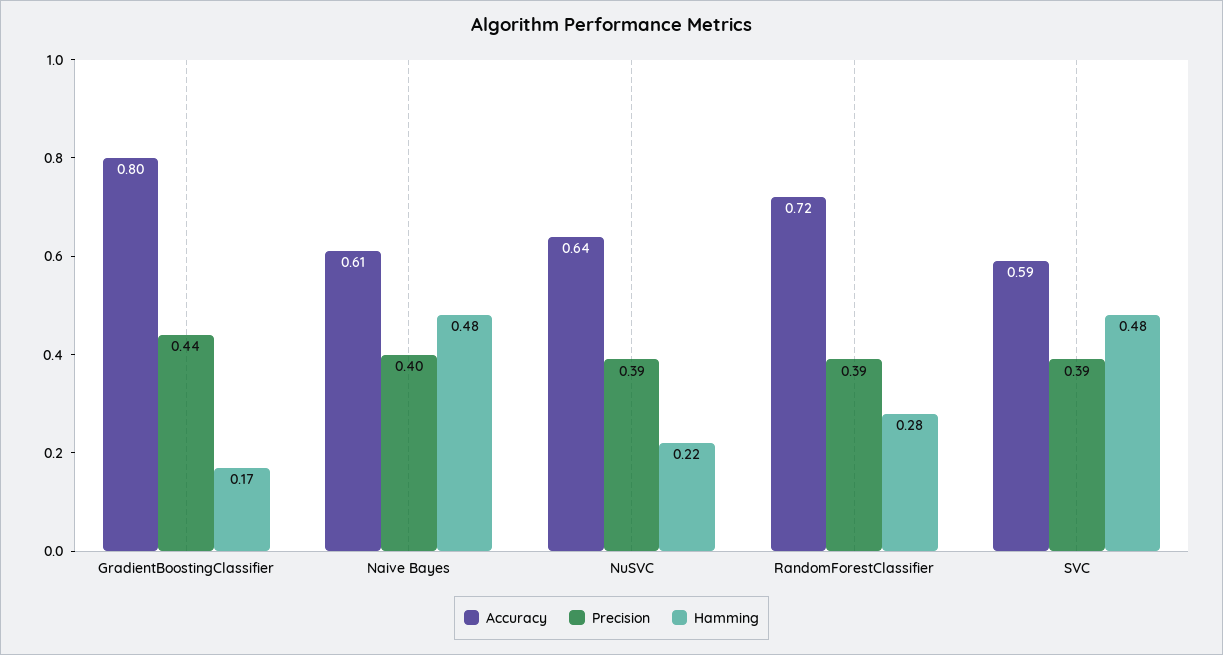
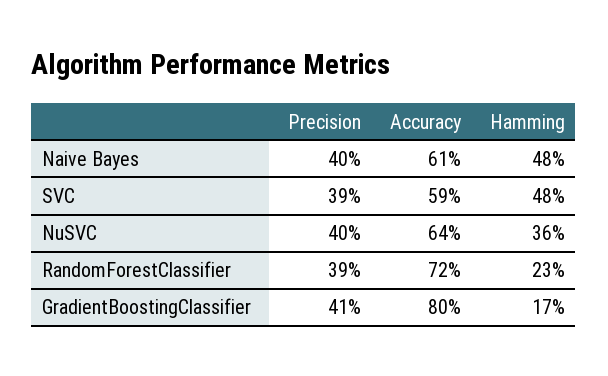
Precision, GradientBoostingClassifier: 0.44 -> 0.41
Precision, NuSVC: 0.39 -> 0.4
Hamming, NuSVC: 0.22 -> 0.36
Hamming, RandomForestClassifier: 0.28 -> 0.23

